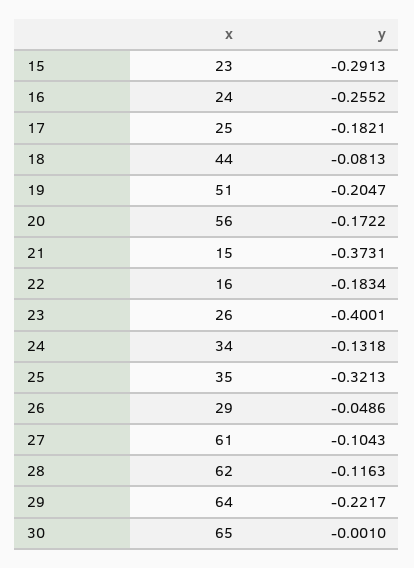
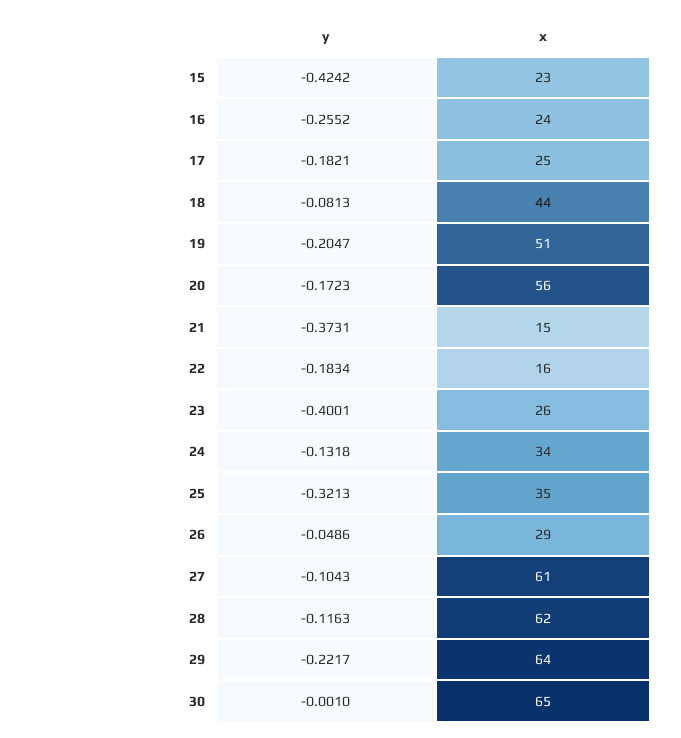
y, 15: -0.2913 -> -0.4242
y, 20: -0.1722 -> -0.1723

